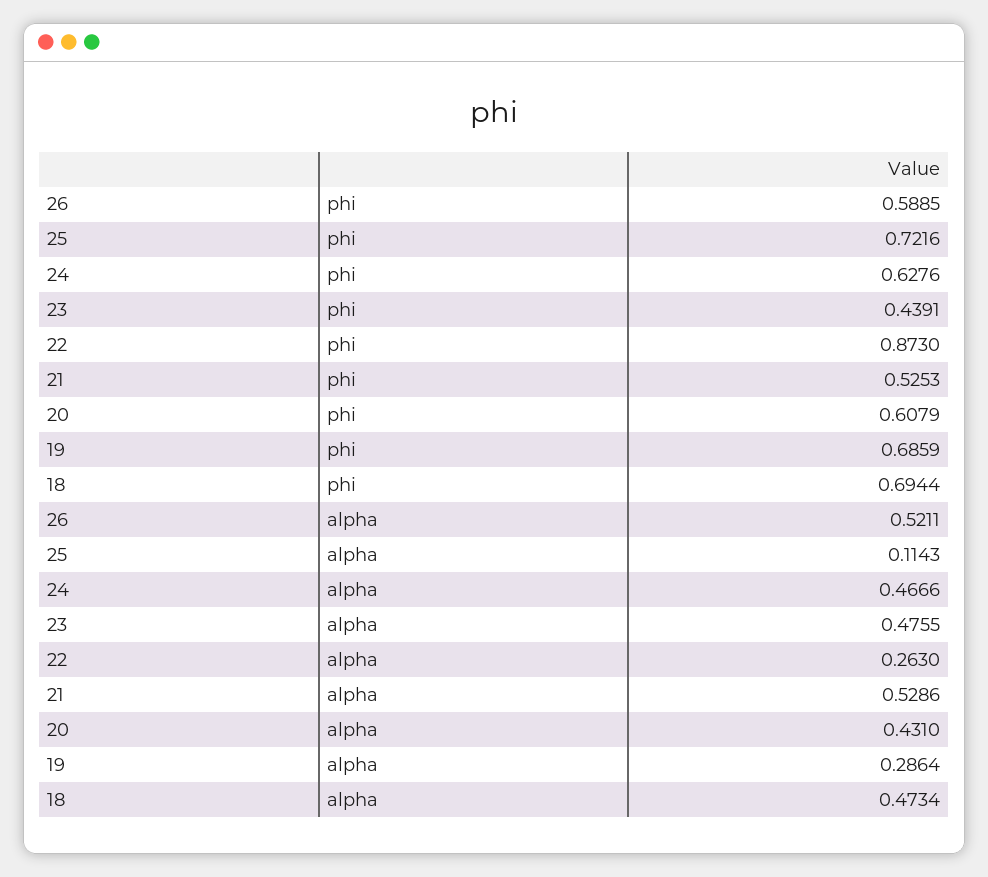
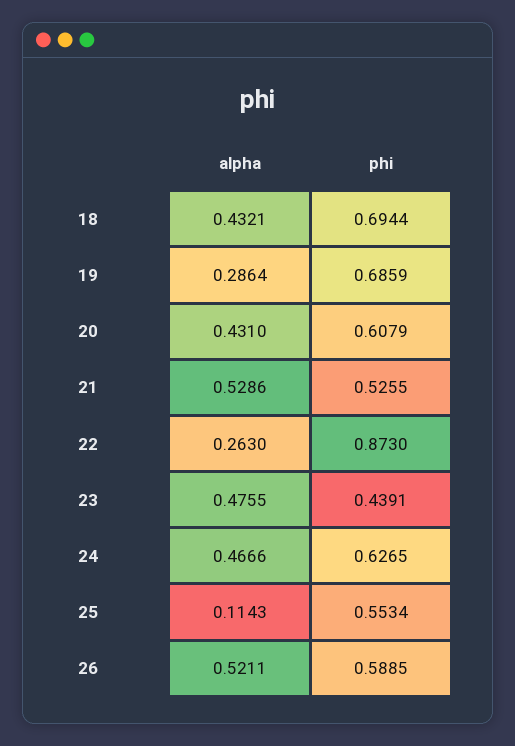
25, phi: 0.7216 -> 0.5534
24, phi: 0.6276 -> 0.6265
21, phi: 0.5253 -> 0.5255
18, alpha: 0.4734 -> 0.4321

